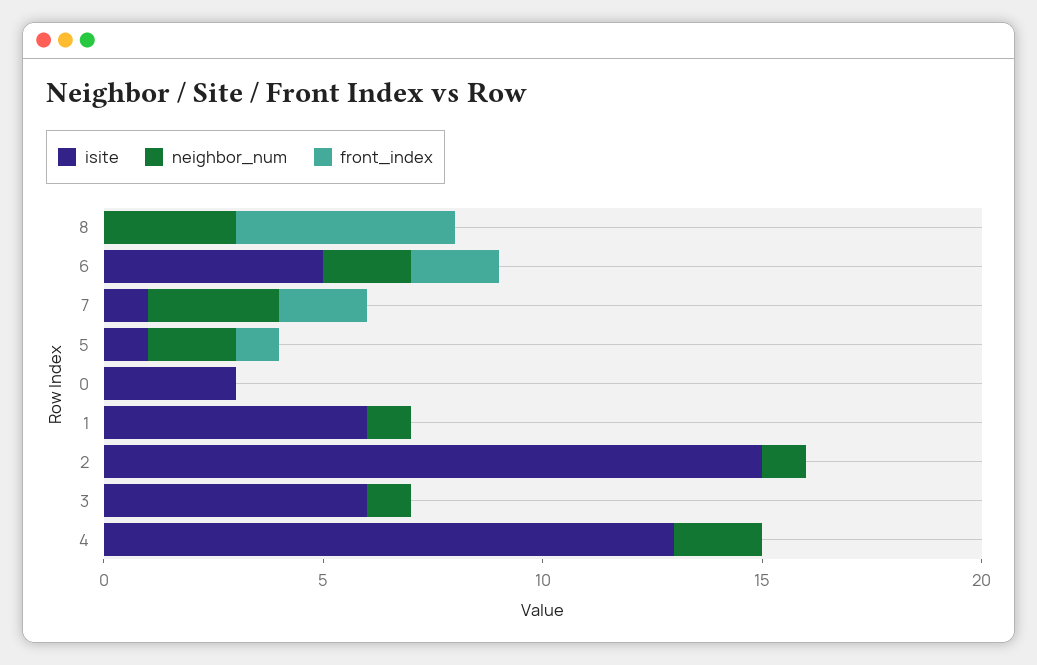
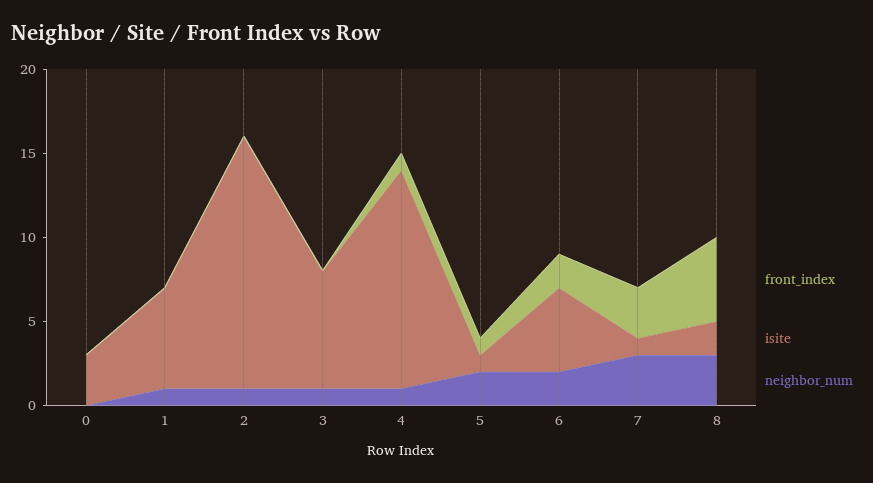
isite, 8: 0 -> 2
front_index, 7: 2 -> 3
isite, 3: 6 -> 7
neighbor_num, 4: 2 -> 1
front_index, 4: 0 -> 1

